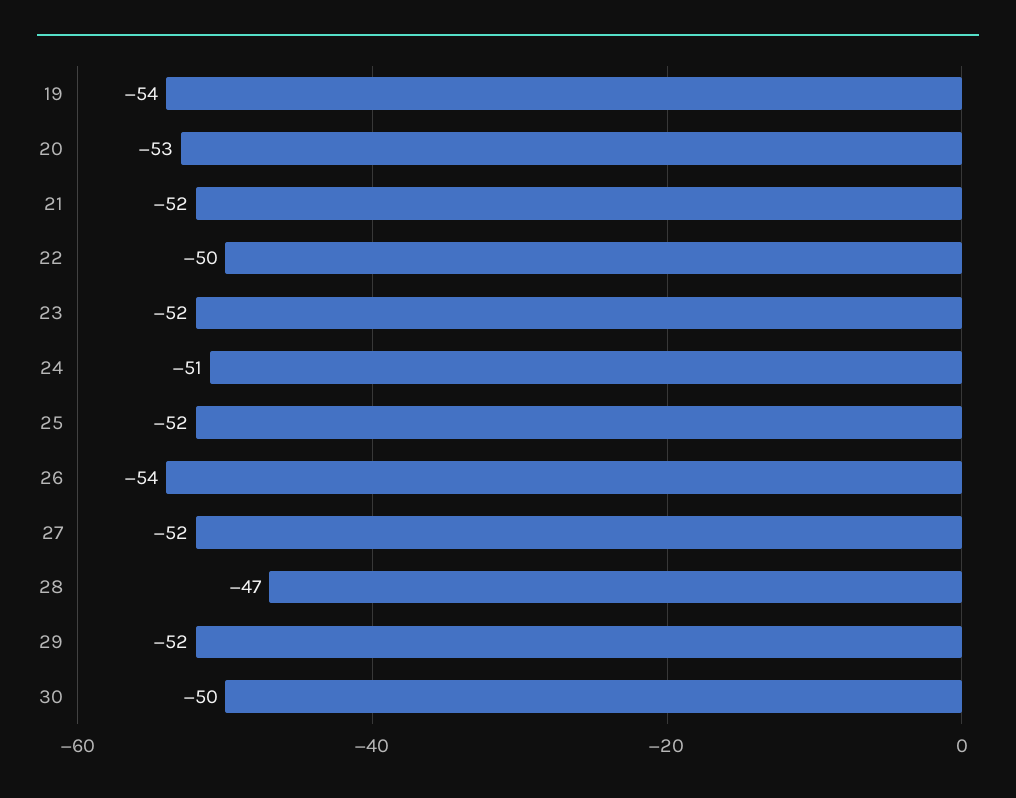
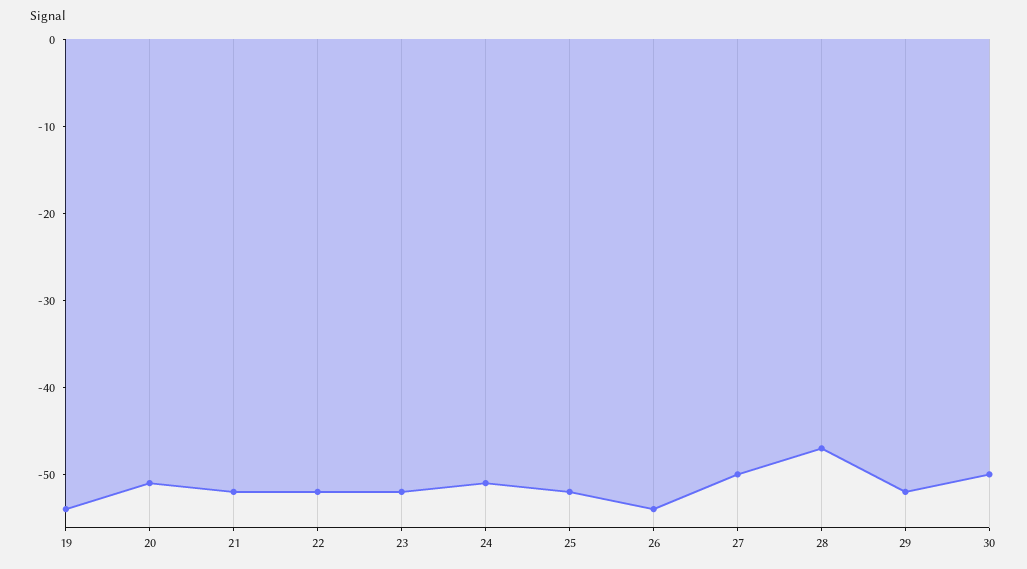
20: -53 -> -51
22: -50 -> -52
27: -52 -> -50

